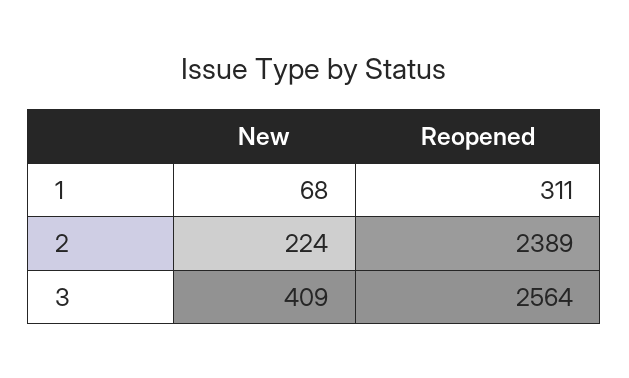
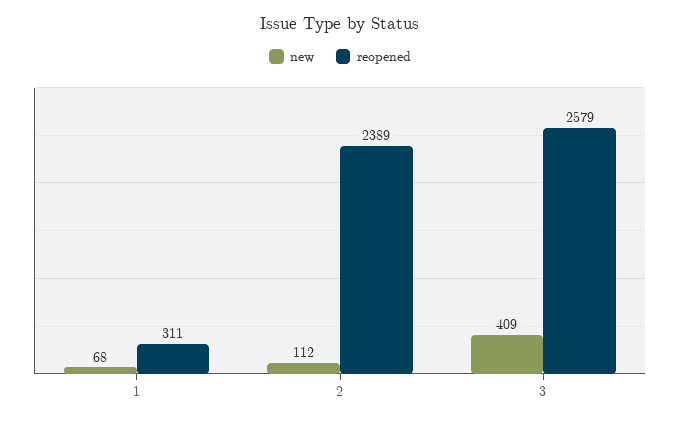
New, 2: 224 -> 112
Reopened, 3: 2564 -> 2579

